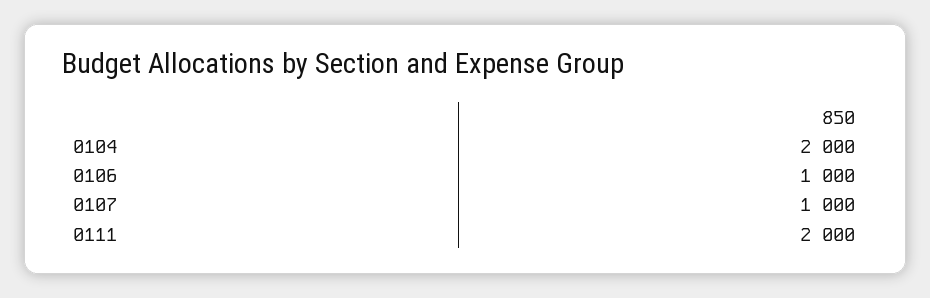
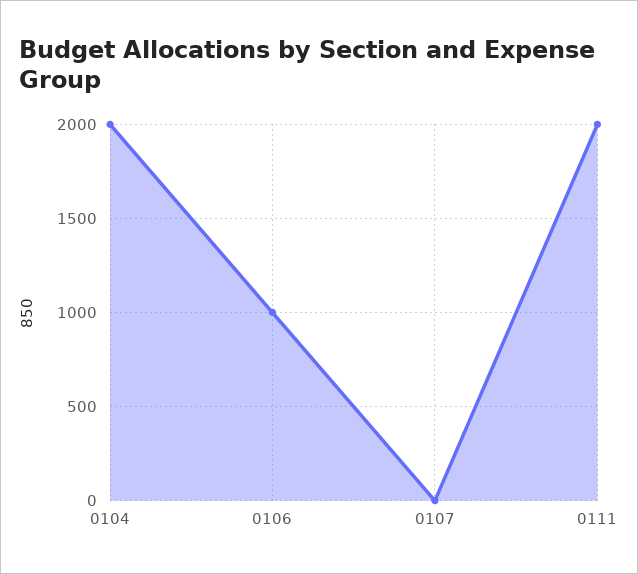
0107: 1000 -> 0

